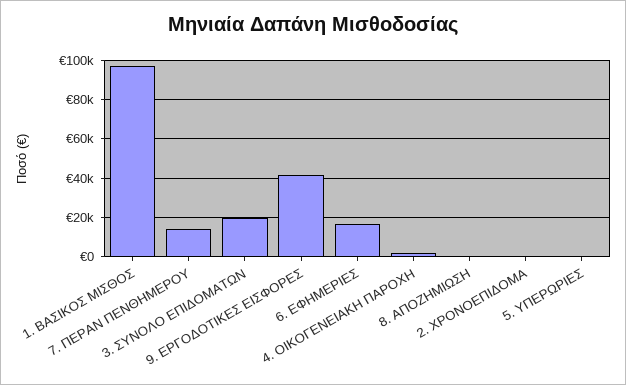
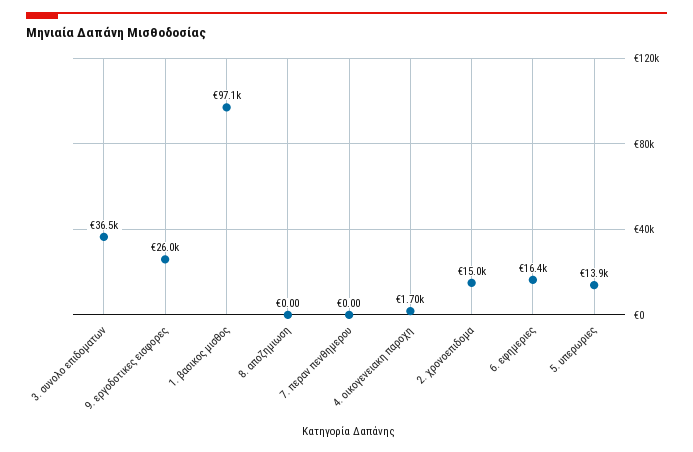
7. ΠΕΡΑΝ ΠΕΝΘΗΜΕΡΟΥ: 15000 -> 0
3. ΣΥΝΟΛΟ ΕΠΙΔΟΜΑΤΩΝ: 20000 -> 36500
9. ΕΡΓΟΔΟΤΙΚΕΣ ΕΙΣΦΟΡΕΣ: 40000 -> 26000
2. ΧΡΟΝΟΕΠΙΔΟΜΑ: 0 -> 15000
5. ΥΠΕΡΩΡΙΕΣ: 0 -> 13900

